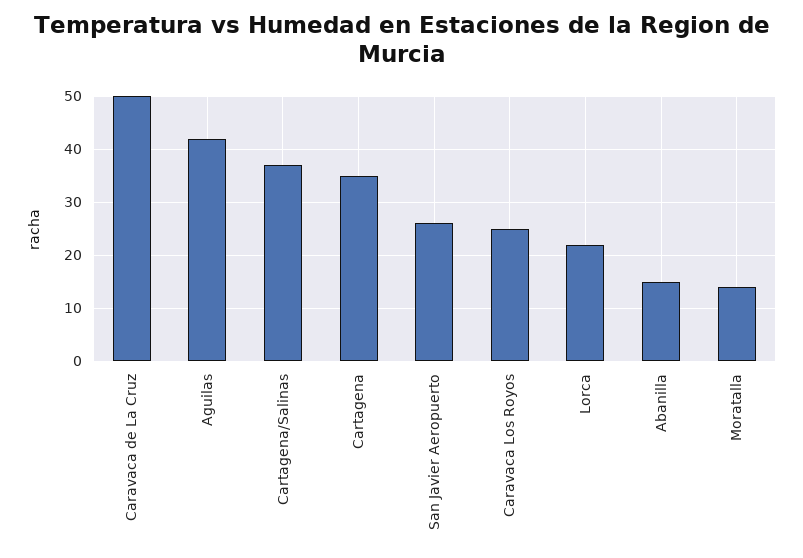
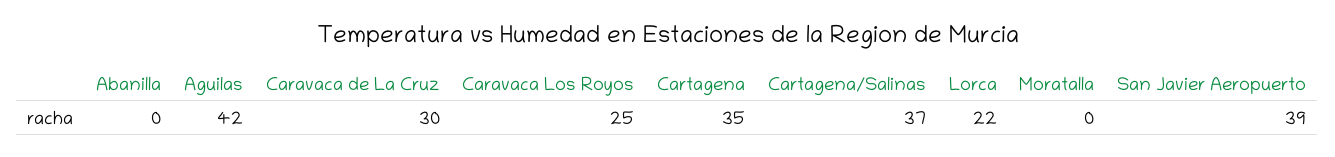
Caravaca de La Cruz: 50 -> 30
San Javier Aeropuerto: 25 -> 39
Abanilla: 15 -> 0
Moratalla: 15 -> 0

